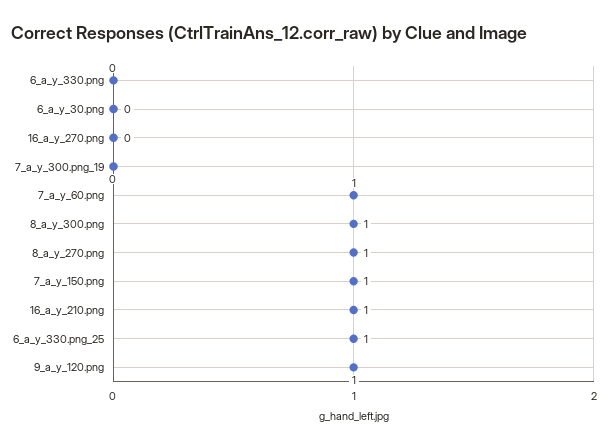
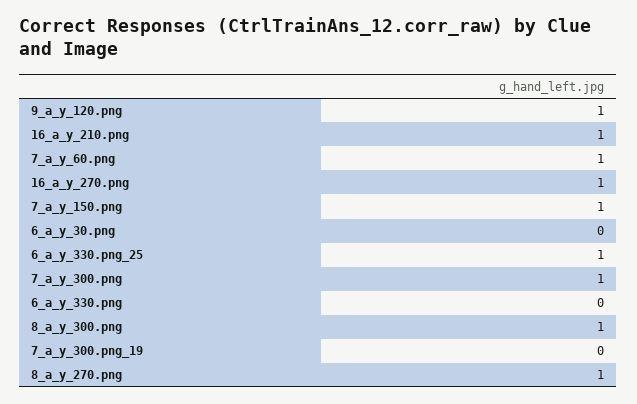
16_a_y_270.png: 0 -> 1
7_a_y_300.png: none -> 1

